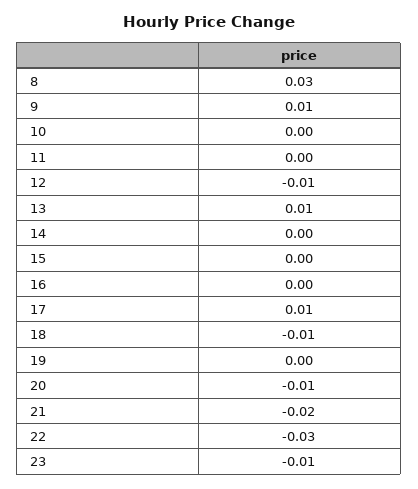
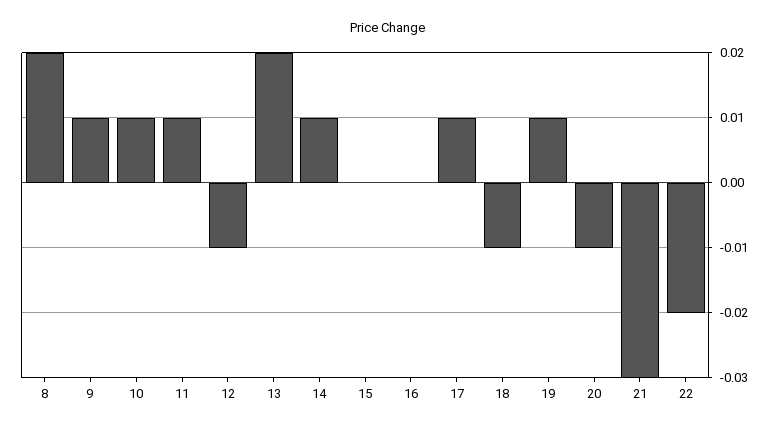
8: 0.03 -> 0.02
10: 0 -> 0.01
11: 0 -> 0.01
13: 0.01 -> 0.02
14: 0 -> 0.01
19: 0 -> 0.01
21: -0.02 -> -0.03
22: -0.03 -> -0.02
23: -0.01 -> none

